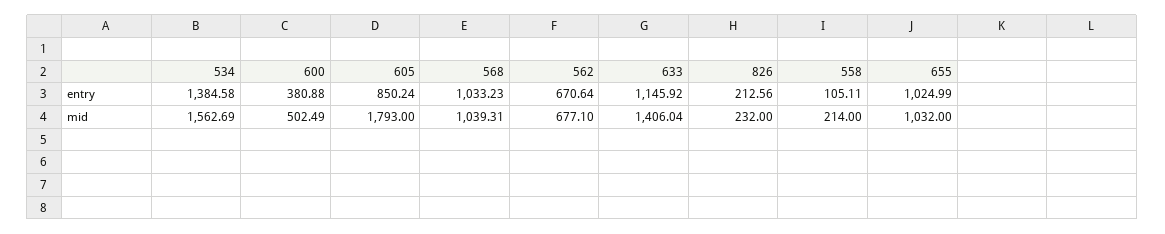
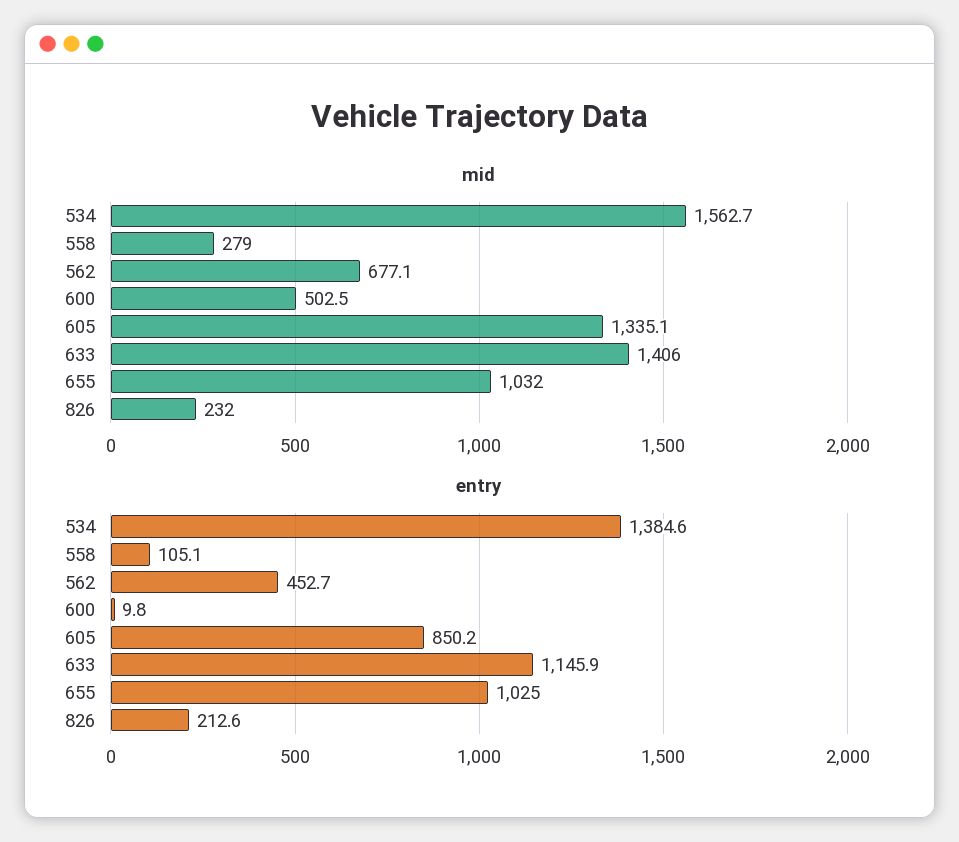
entry, 600: 380.88 -> 9.8
entry, 568: 1033.23 -> none
entry, 562: 670.64 -> 452.7
mid, 605: 1793 -> 1335.1
mid, 568: 1039.31 -> none
mid, 558: 214 -> 279

